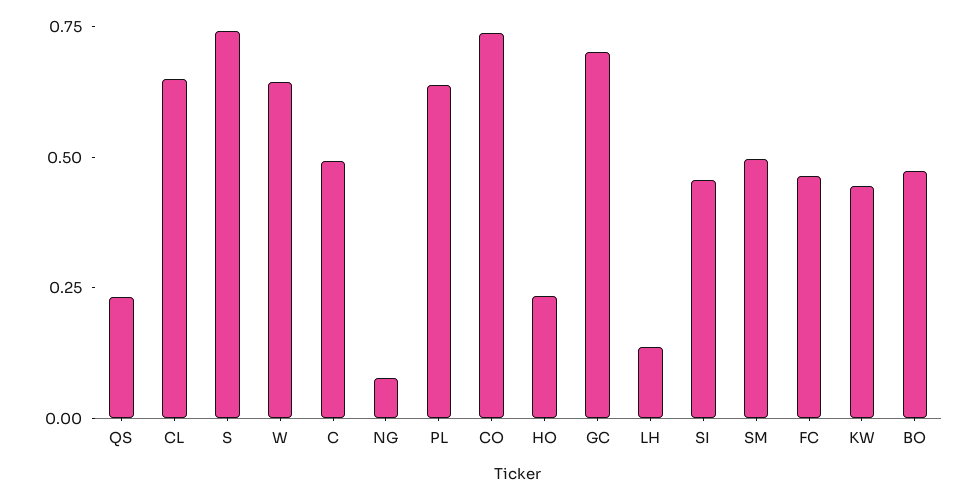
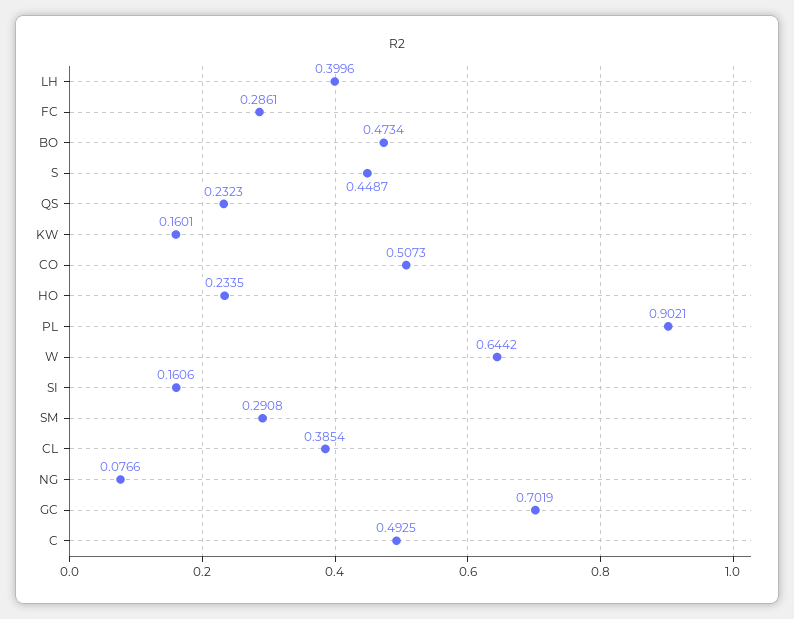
CL: 0.65 -> 0.3854
S: 0.75 -> 0.4487
PL: 0.65 -> 0.9021
CO: 0.75 -> 0.5073
LH: 0.15 -> 0.3996
SI: 0.45 -> 0.1606
SM: 0.5 -> 0.2908
FC: 0.45 -> 0.2861
KW: 0.45 -> 0.1601

